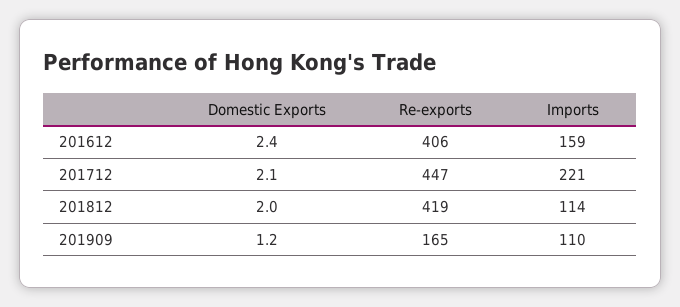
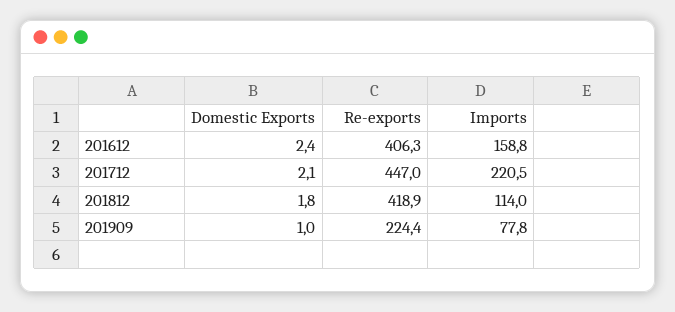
Domestic Exports, 201812: 2 -> 1.8
Domestic Exports, 201909: 1.2 -> 1
Re-exports, 201909: 165 -> 224.4
Imports, 201909: 110 -> 77.8

